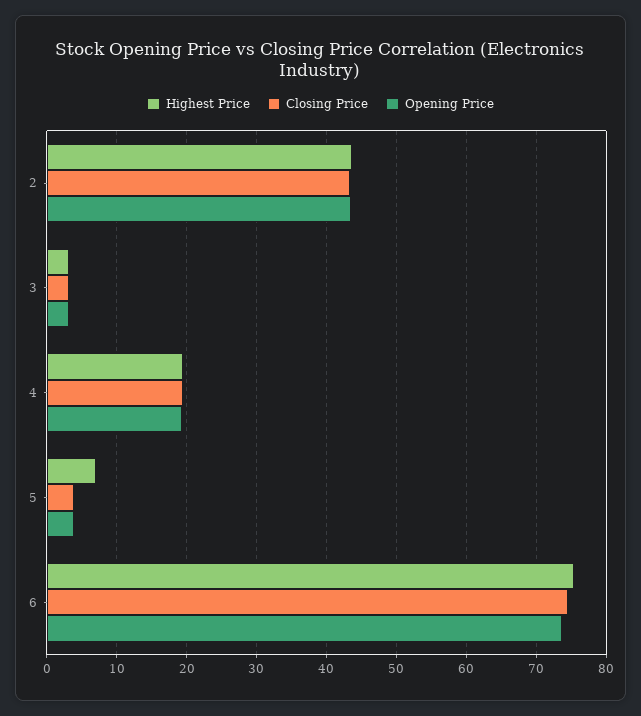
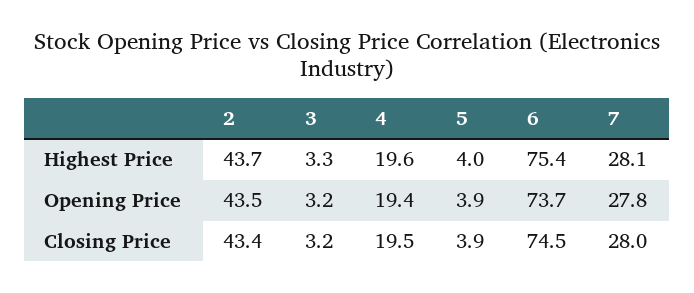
Highest Price, 5: 7 -> 4
Highest Price, 7: none -> 28.1
Opening Price, 7: none -> 27.8
Closing Price, 7: none -> 28

